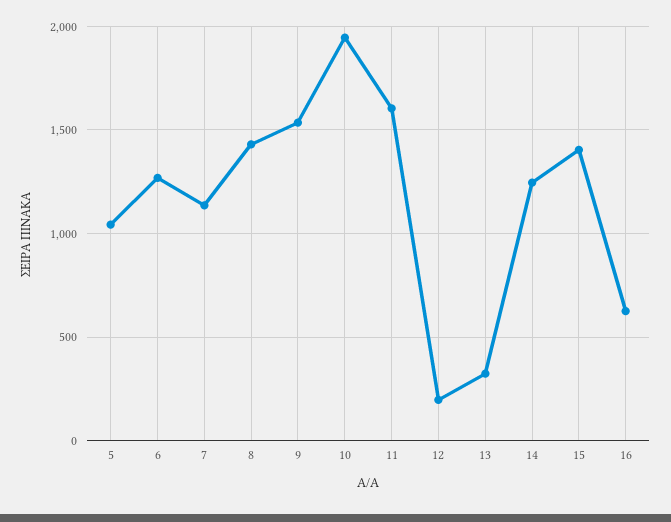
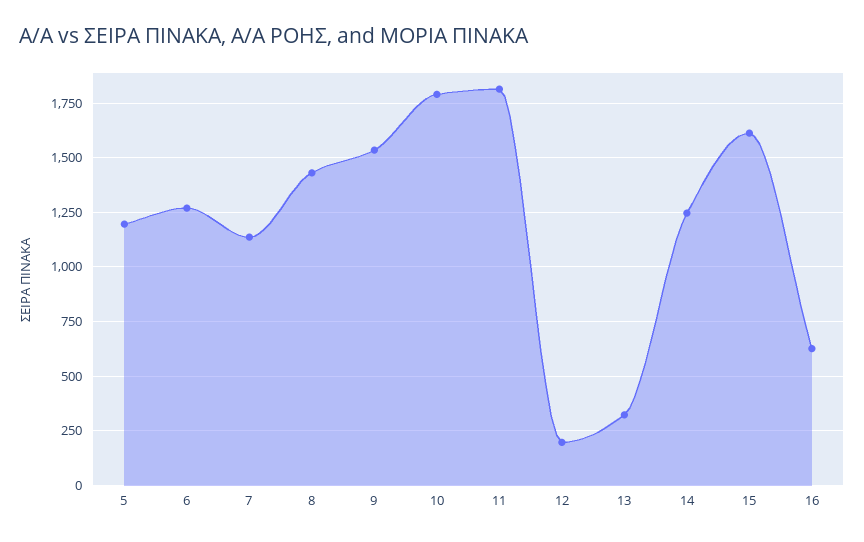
5: 1050 -> 1200
10: 1950 -> 1800
11: 1600 -> 1800
15: 1400 -> 1600

